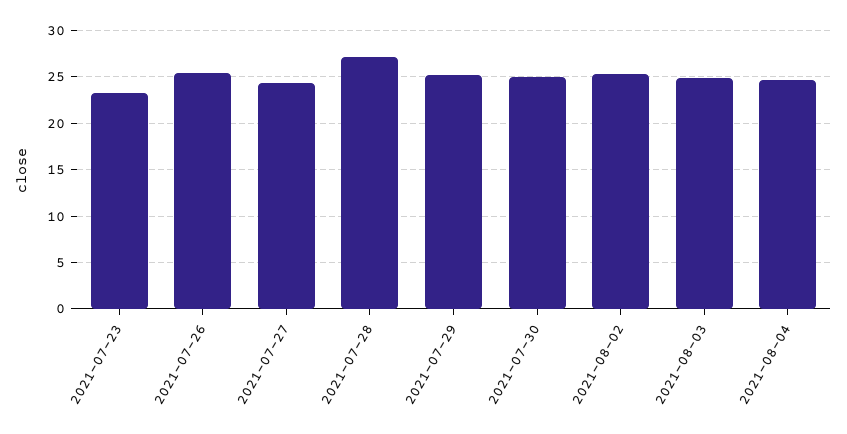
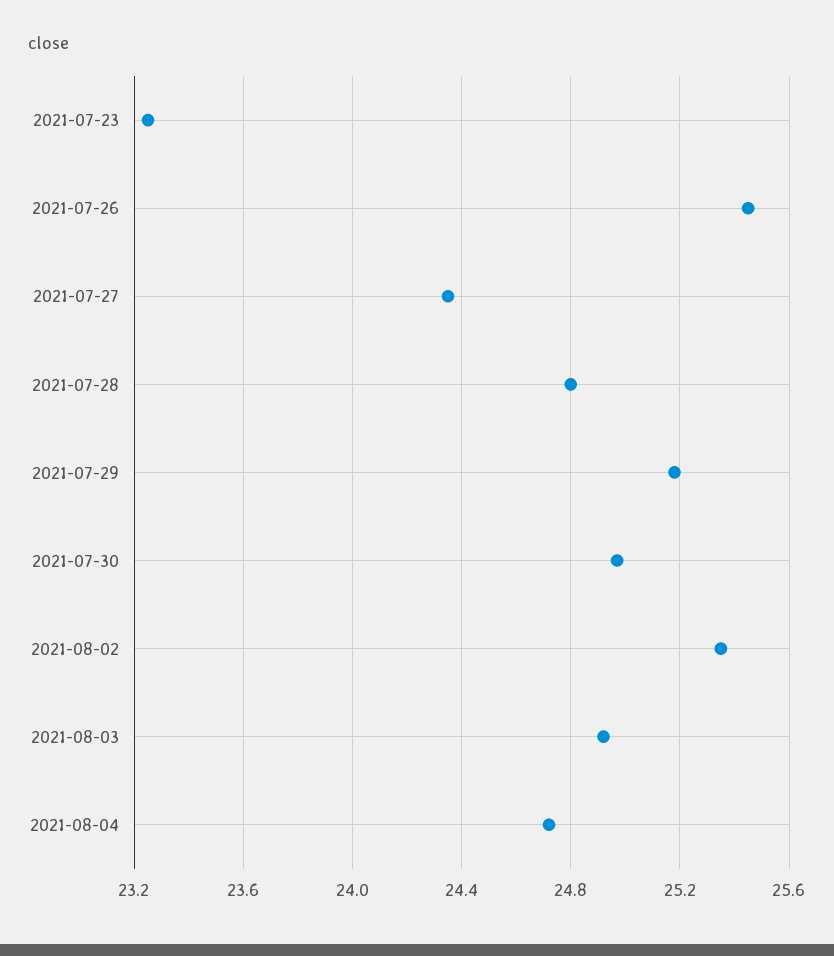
2021-07-28: 27 -> 24.8

